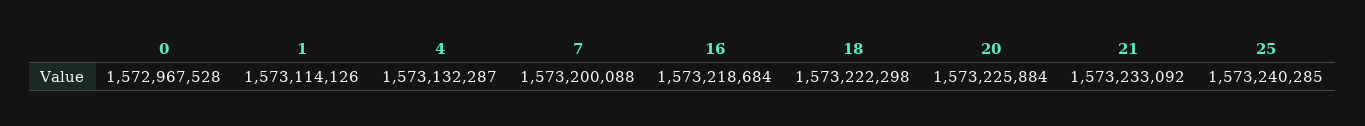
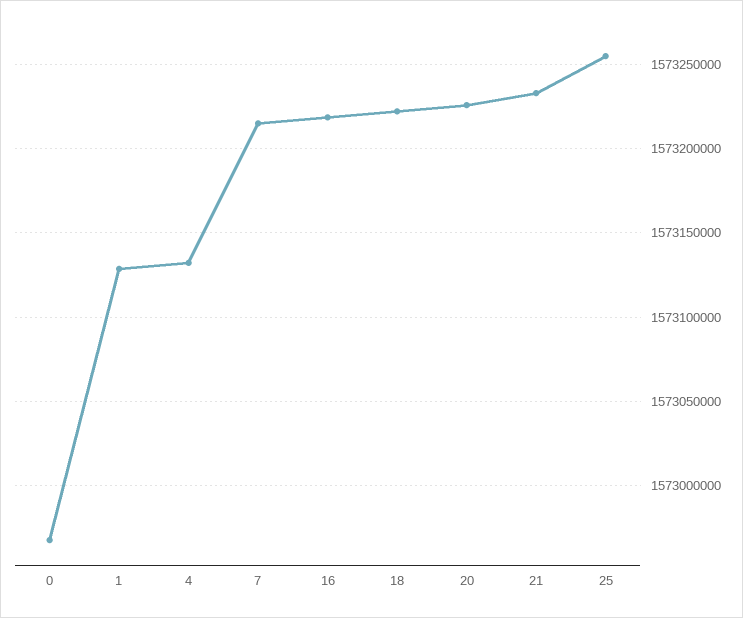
1: 1573114126 -> 1573130000
7: 1573200088 -> 1573215000
25: 1573240285 -> 1573255000

